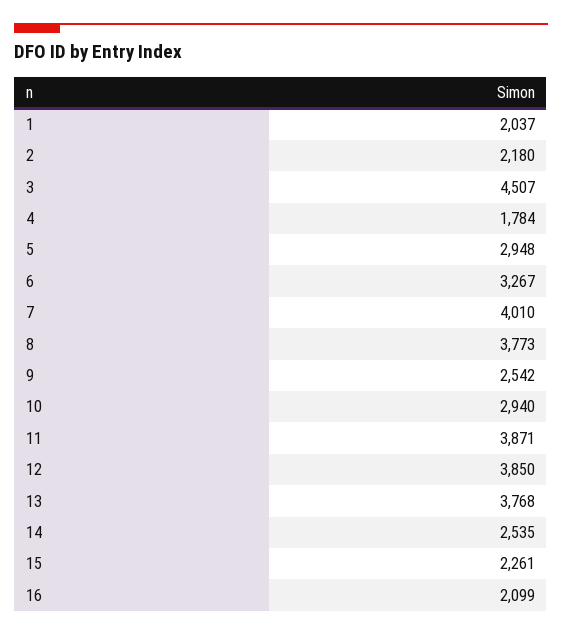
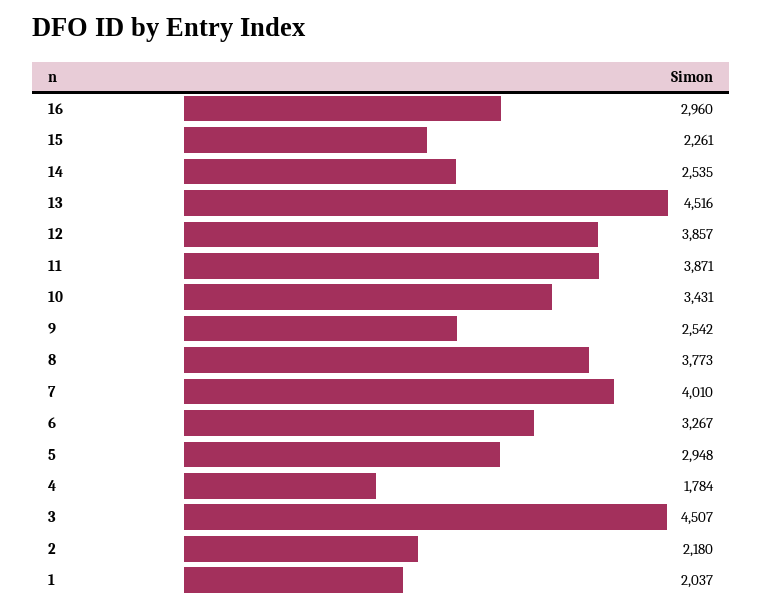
10: 2940 -> 3431
12: 3850 -> 3857
13: 3768 -> 4516
16: 2099 -> 2960

